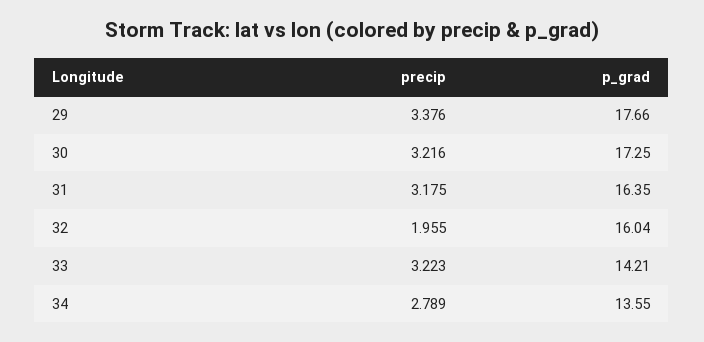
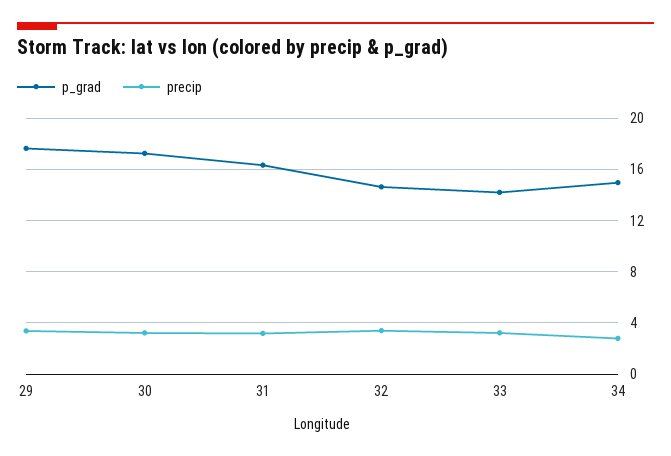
precip, 32: 1.955 -> 3.5
p_grad, 32: 16.04 -> 14.5
p_grad, 34: 13.55 -> 15

